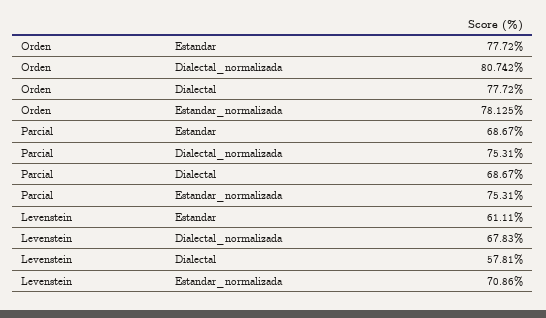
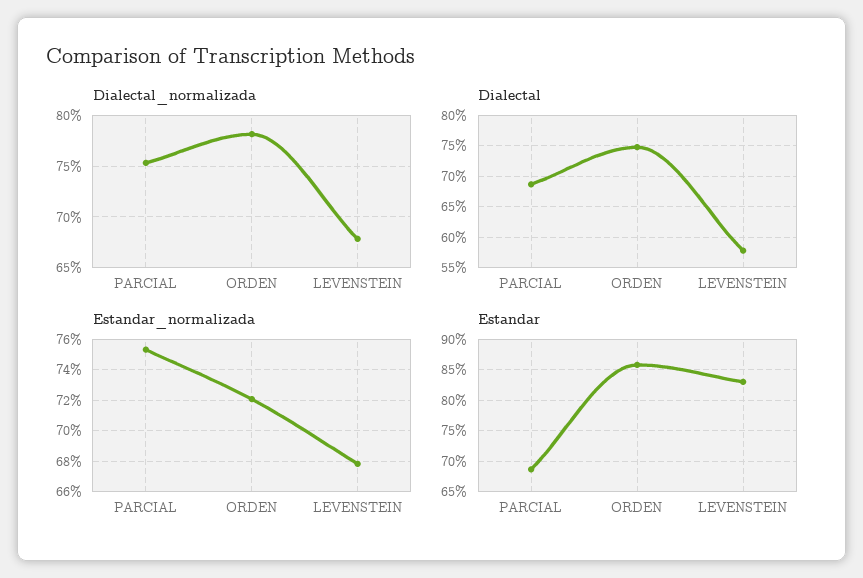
Estandar, Orden: 77.72 -> 86
Dialectal_normalizada, Orden: 80.742 -> 78
Dialectal, Orden: 77.72 -> 75
Estandar_normalizada, Orden: 78.125 -> 72
Estandar, Levenstein: 61.11 -> 83
Estandar_normalizada, Levenstein: 70.86 -> 68

